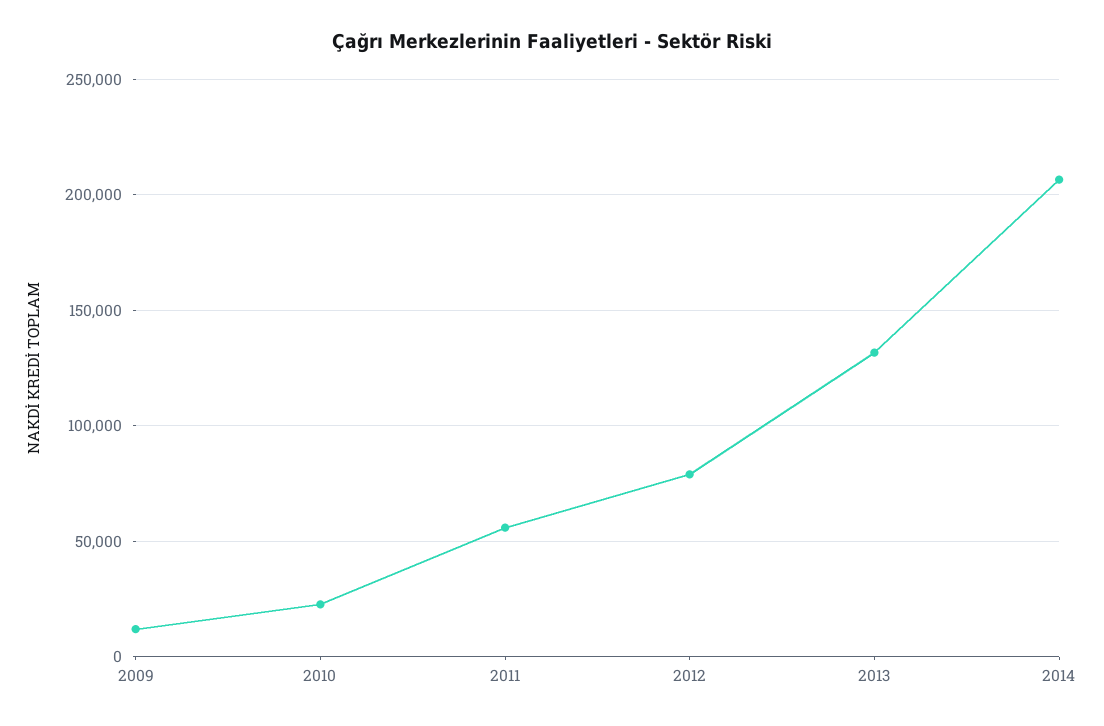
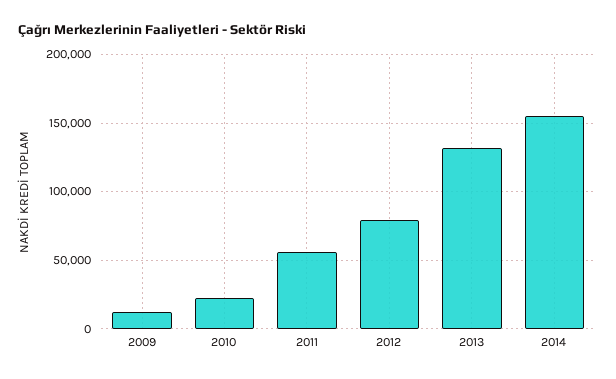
2014: 205000 -> 155000

